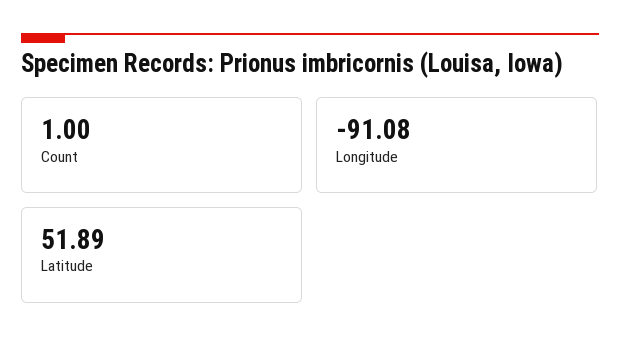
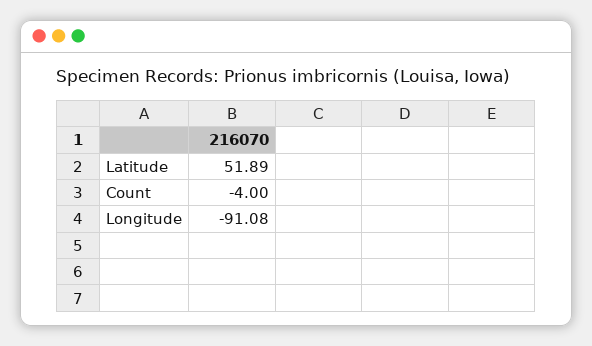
Count: 1 -> -4

